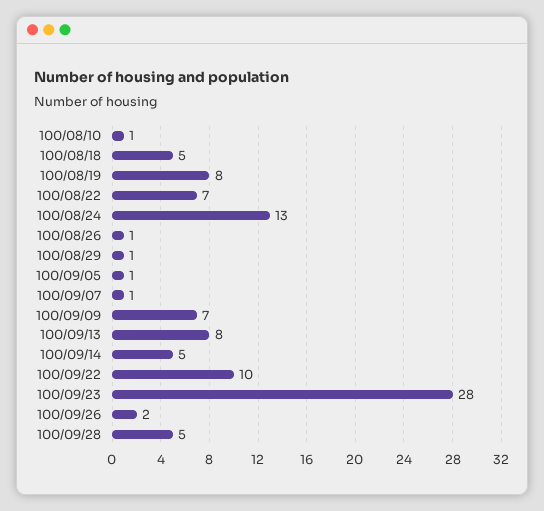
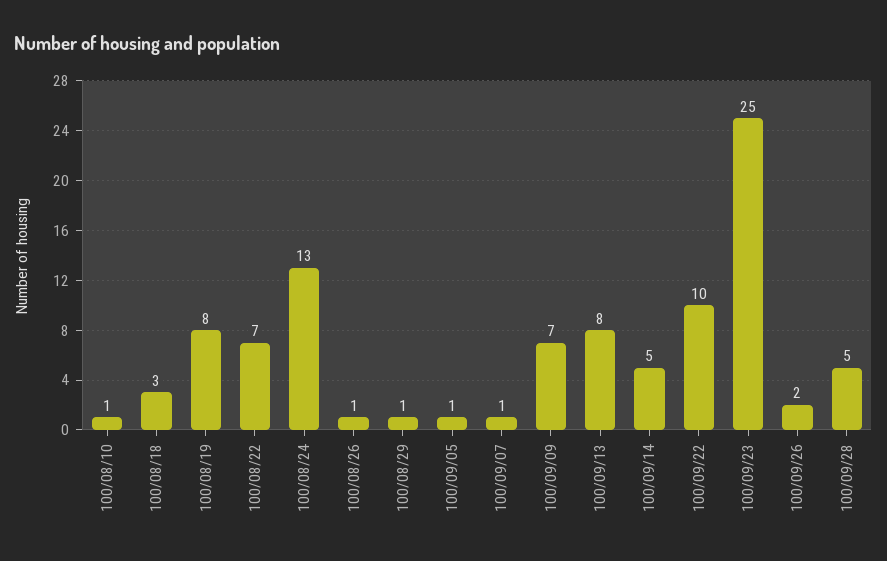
100/08/18: 5 -> 3
100/09/23: 28 -> 25

